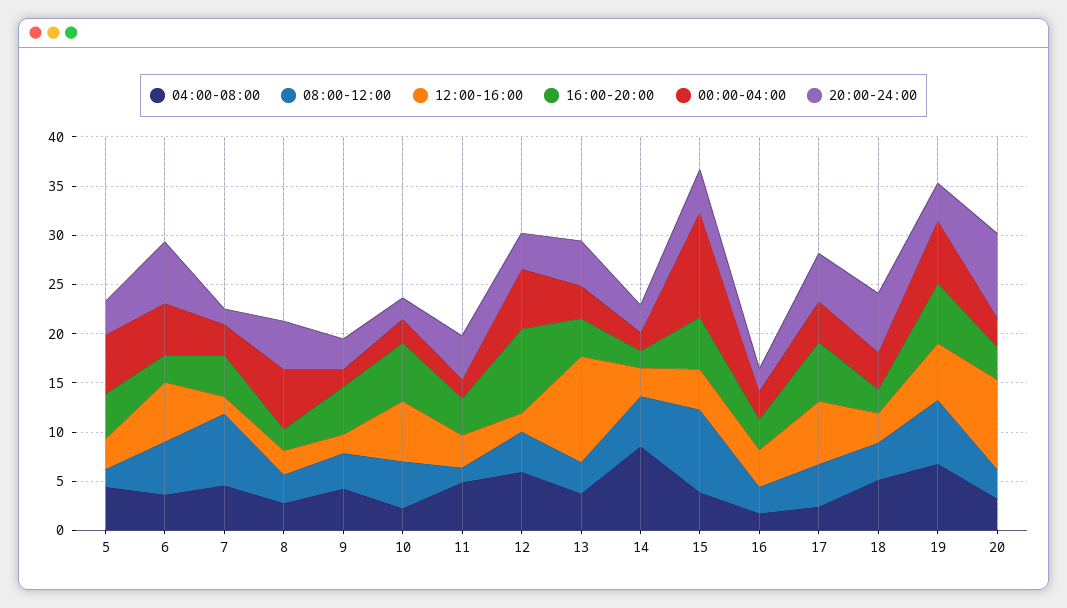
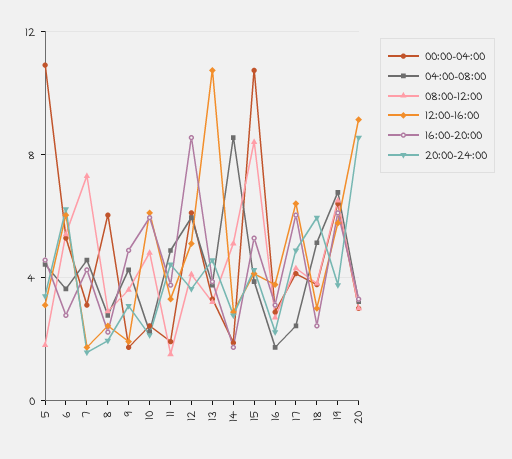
00:00-04:00, 5: 6 -> 11
20:00-24:00, 8: 5 -> 2
12:00-16:00, 12: 2 -> 5

